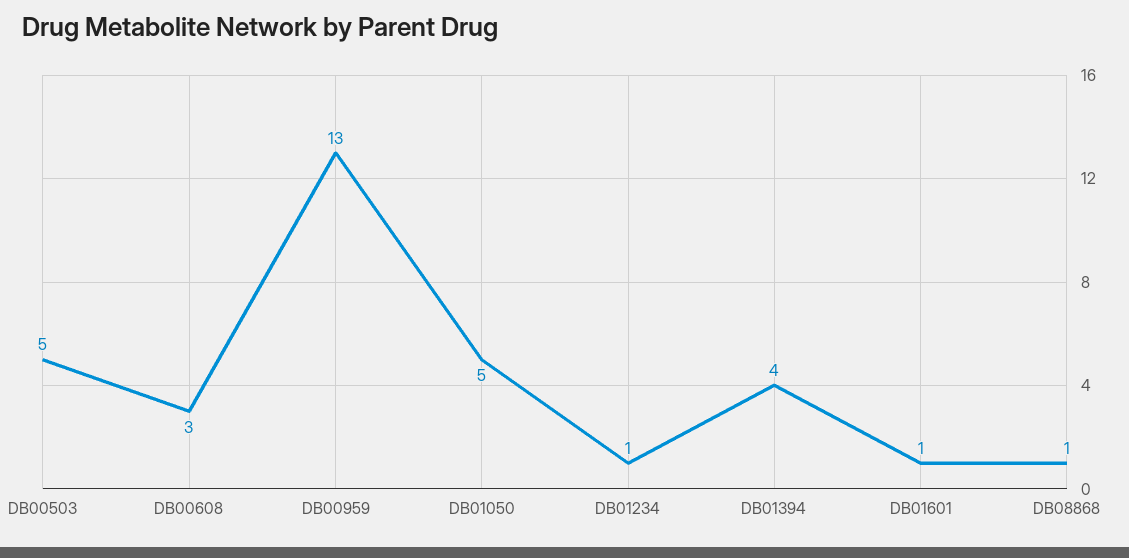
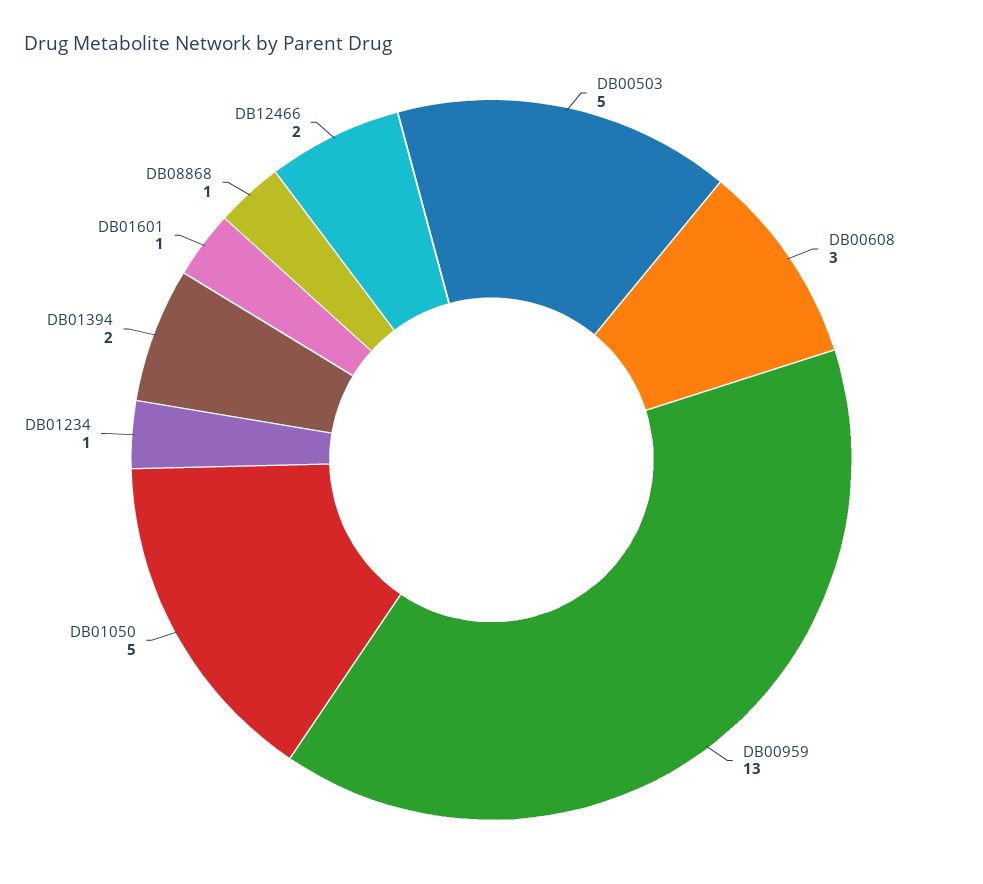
DB01394: 4 -> 2
DB12466: none -> 2

